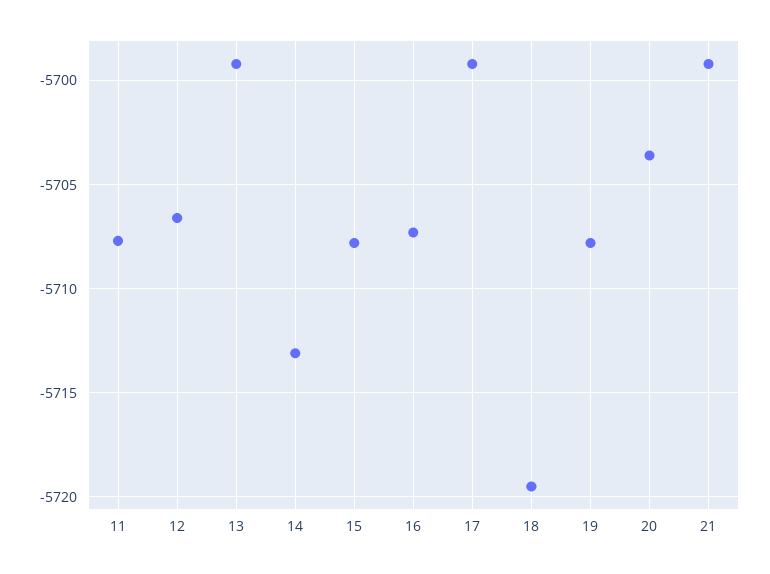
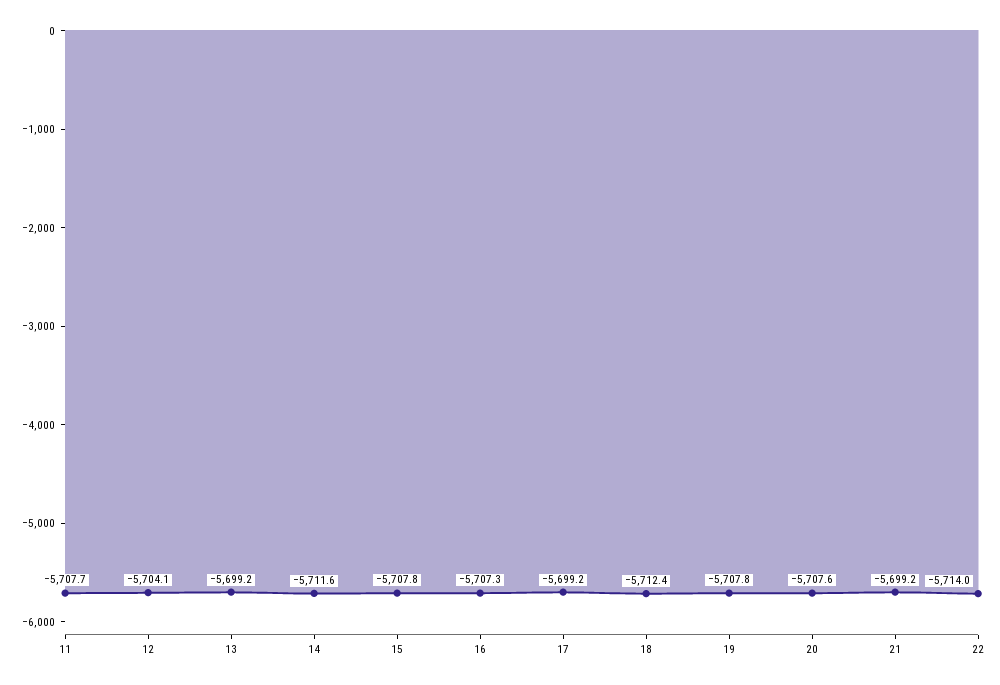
12: -5706.5 -> -5704.1
14: -5713 -> -5711.6
18: -5719.5 -> -5712.4
20: -5703.5 -> -5707.6
22: none -> -5714

